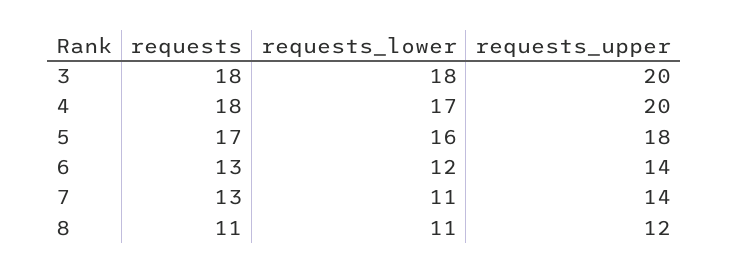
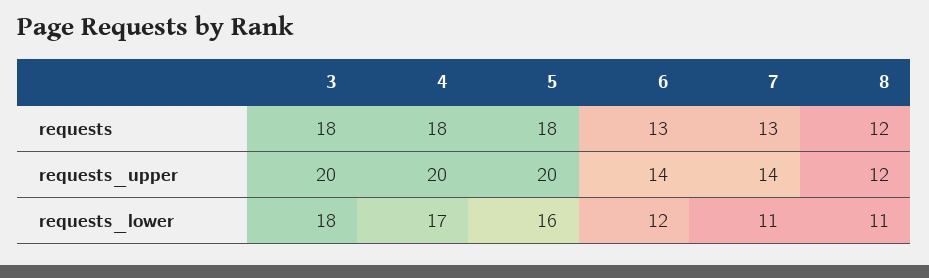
requests, 5: 17 -> 18
requests_upper, 5: 18 -> 20
requests, 8: 11 -> 12

